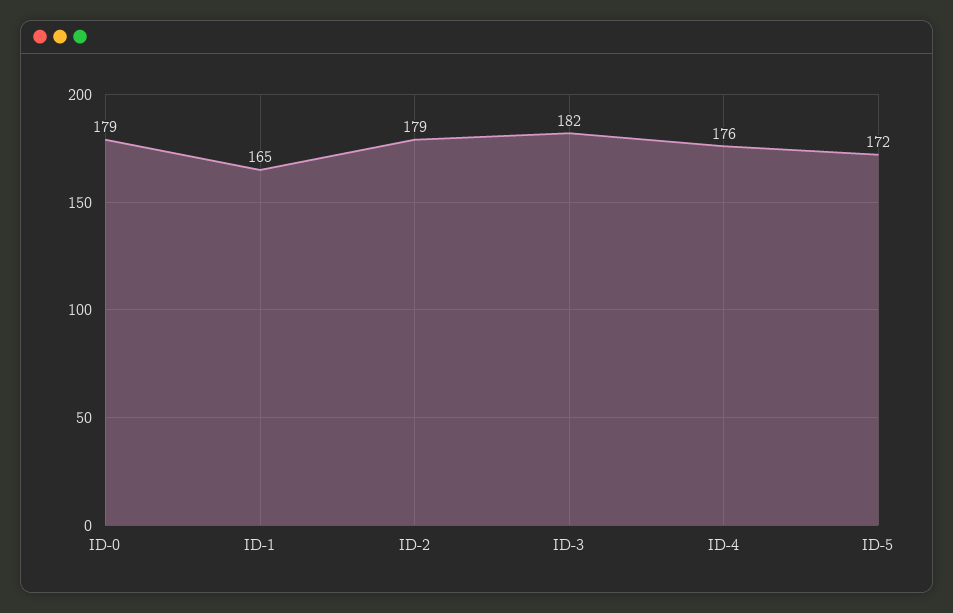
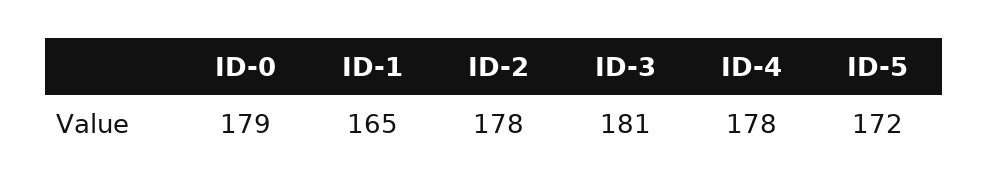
ID-2: 179 -> 178
ID-3: 182 -> 181
ID-4: 176 -> 178

